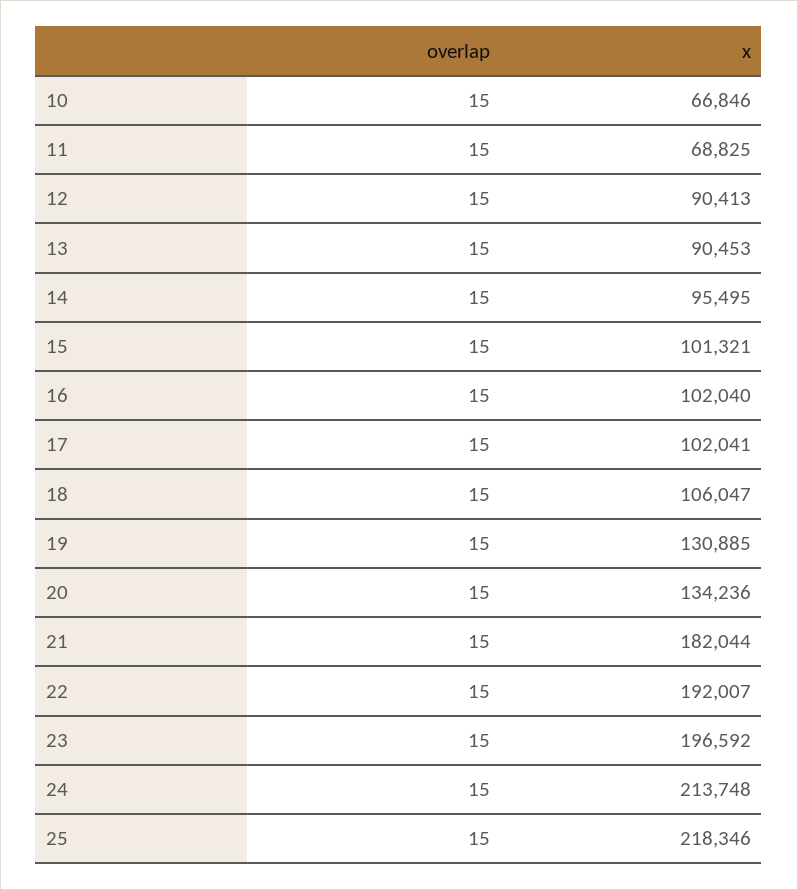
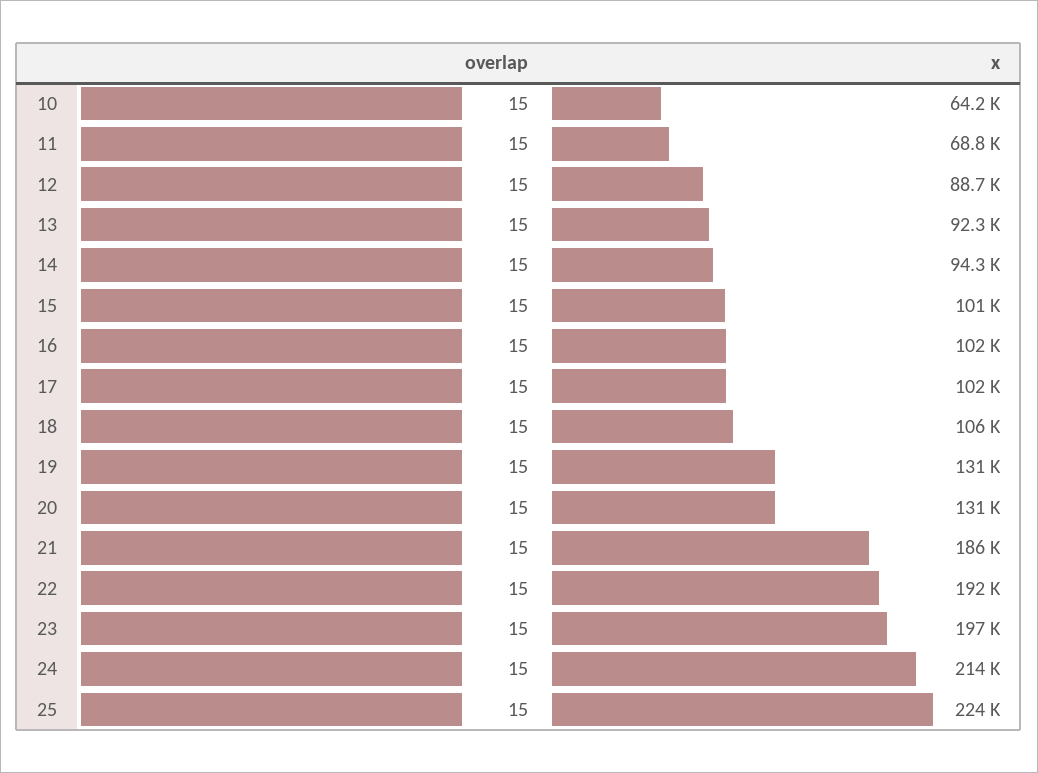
x, 10: 66846 -> 64200
x, 12: 90413 -> 88700
x, 13: 90453 -> 92300
x, 14: 95495 -> 94300
x, 20: 134236 -> 131000
x, 21: 182044 -> 186000
x, 25: 218346 -> 224000

